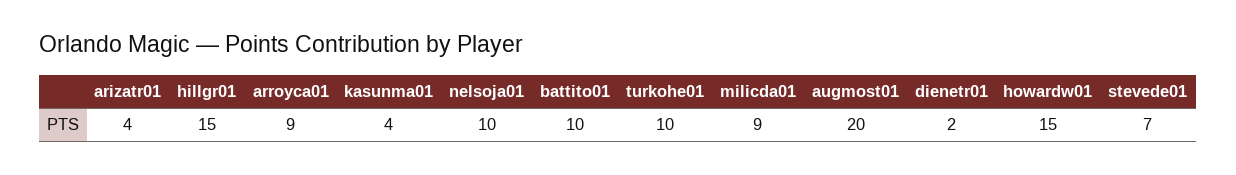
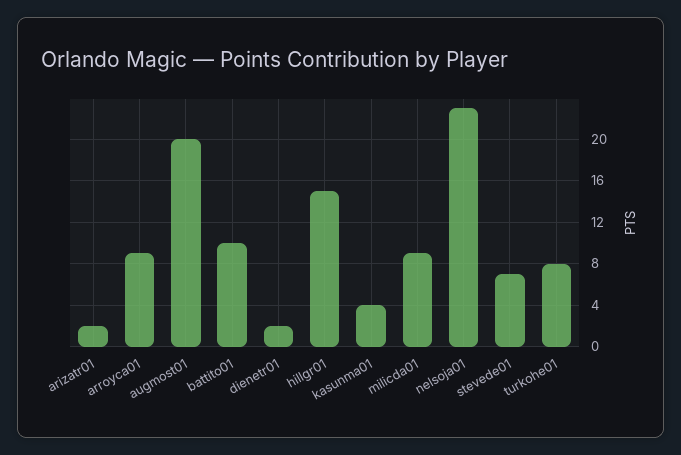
arizatr01: 4 -> 2
nelsoja01: 10 -> 23
turkohe01: 10 -> 8
howardw01: 15 -> none

